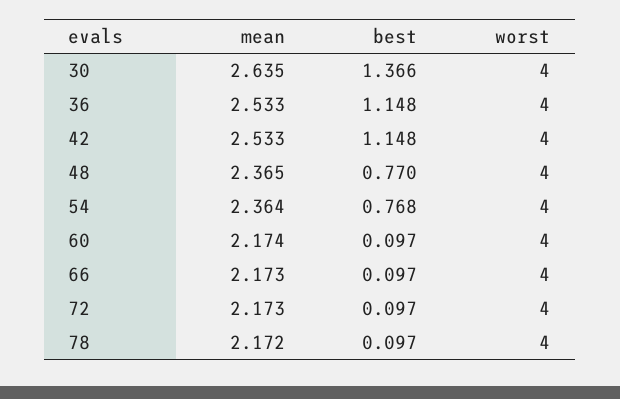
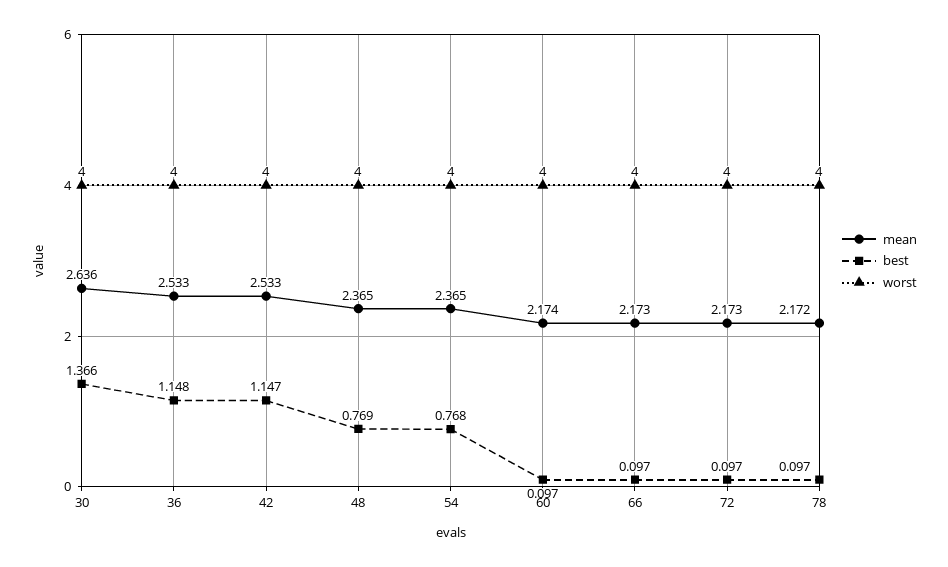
mean, 30: 2.635 -> 2.636
best, 42: 1.148 -> 1.147
best, 48: 0.77 -> 0.769
mean, 54: 2.364 -> 2.365

